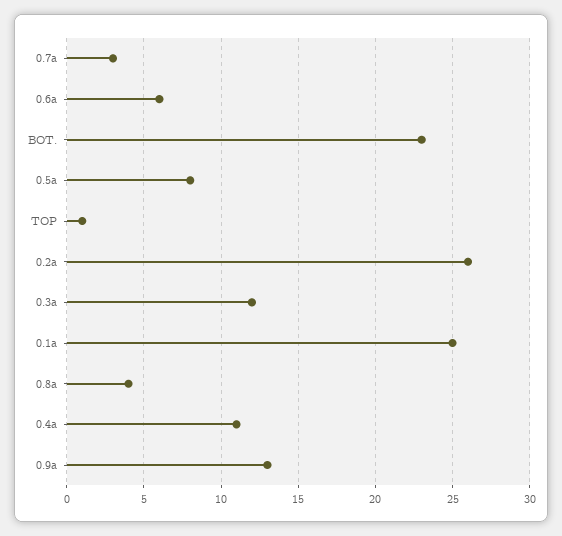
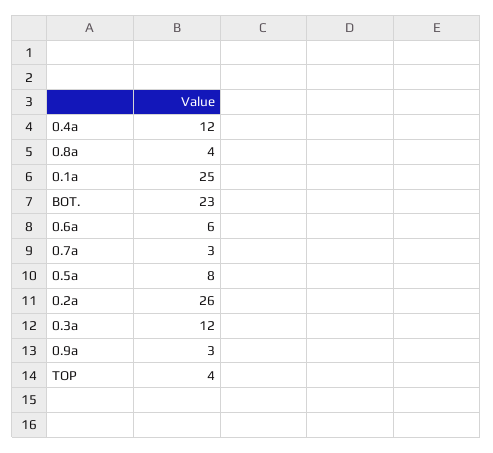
TOP: 1 -> 4
0.4a: 11 -> 12
0.9a: 13 -> 3

